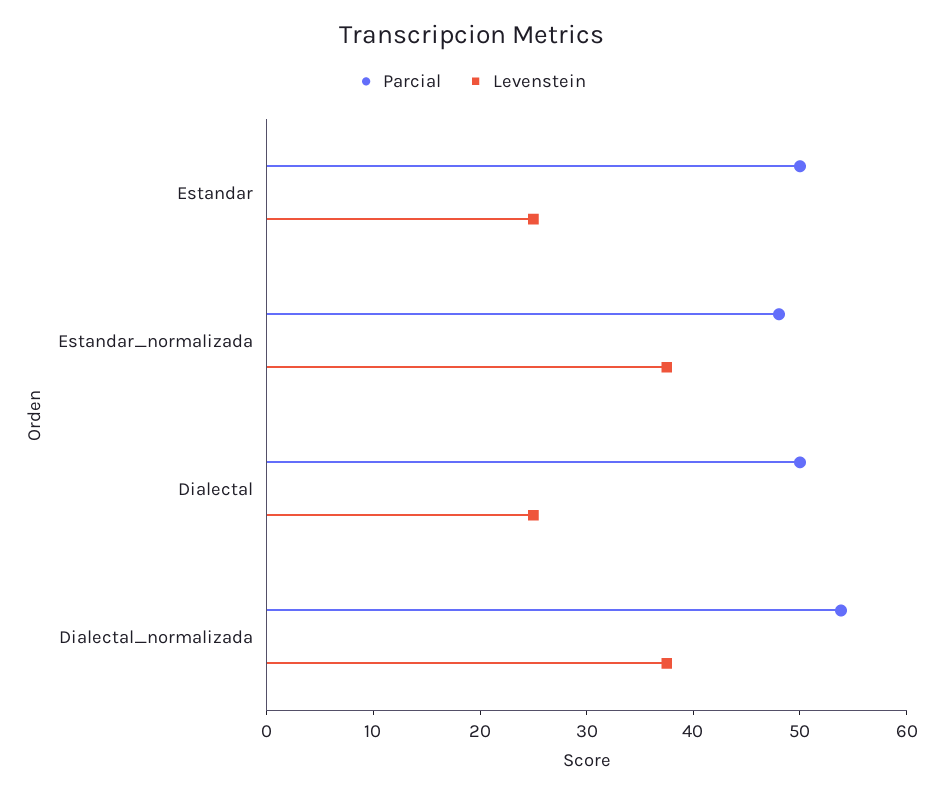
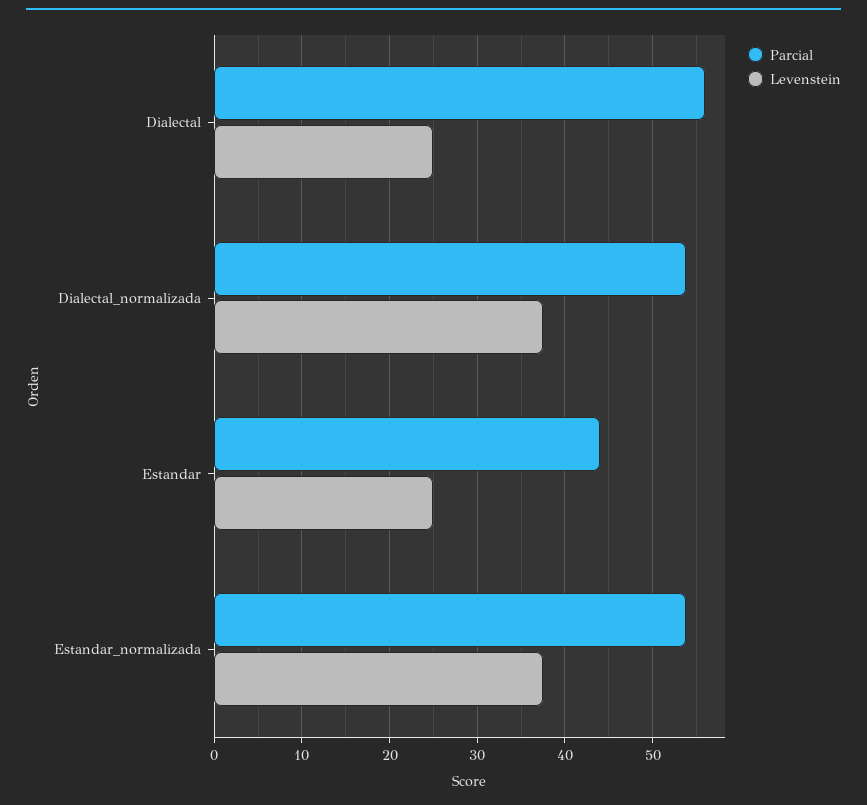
Parcial, Estandar: 50 -> 44
Parcial, Estandar_normalizada: 48 -> 54
Parcial, Dialectal: 50 -> 56

